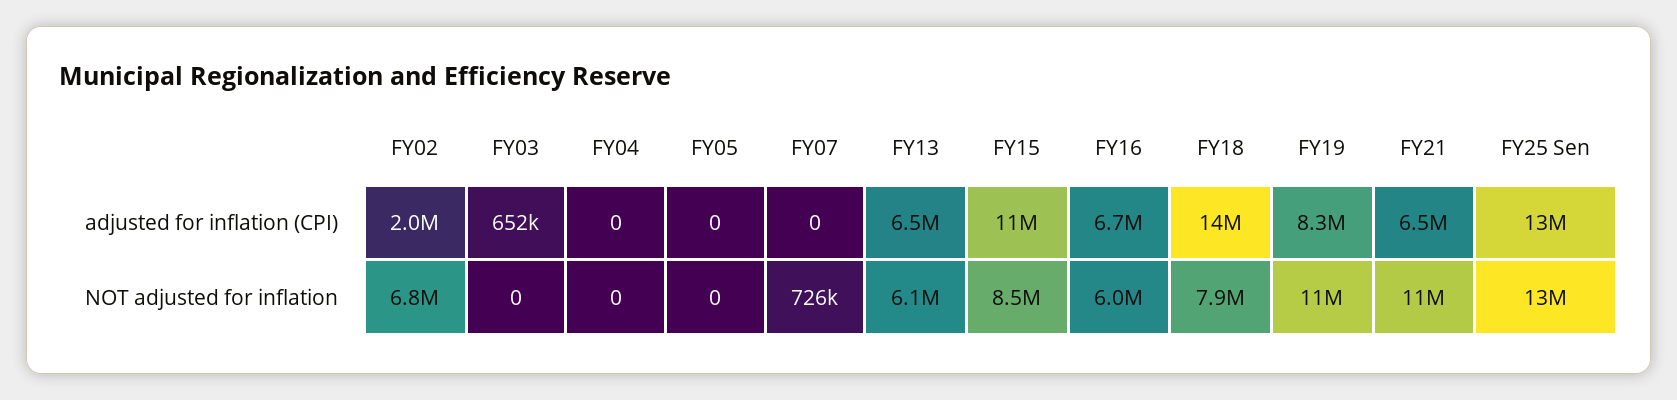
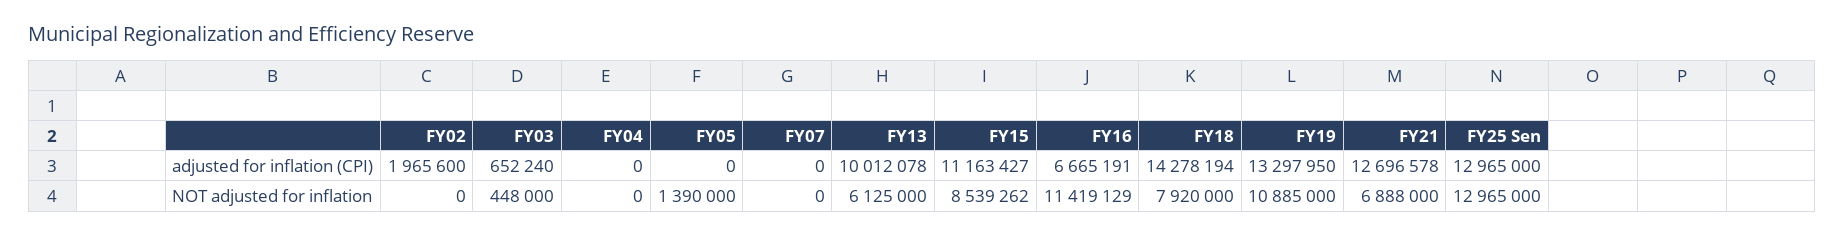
FY13, adjusted for inflation (CPI): 6500000 -> 10012078
FY19, adjusted for inflation (CPI): 8300000 -> 13297950
FY21, adjusted for inflation (CPI): 6500000 -> 12696578
FY02, NOT adjusted for inflation: 6800000 -> 0
FY03, NOT adjusted for inflation: 0 -> 448000
FY05, NOT adjusted for inflation: 0 -> 1390000
FY07, NOT adjusted for inflation: 726000 -> 0
FY16, NOT adjusted for inflation: 6000000 -> 11419129
FY21, NOT adjusted for inflation: 11000000 -> 6888000

